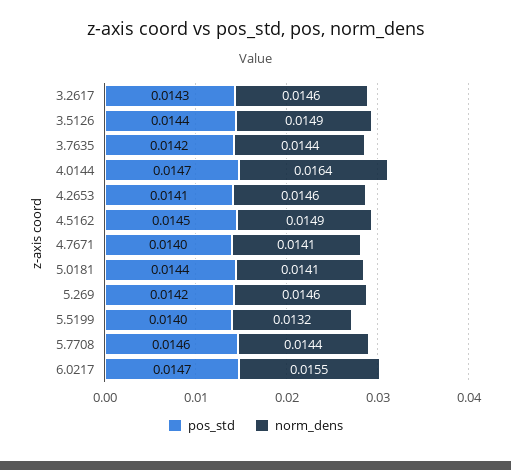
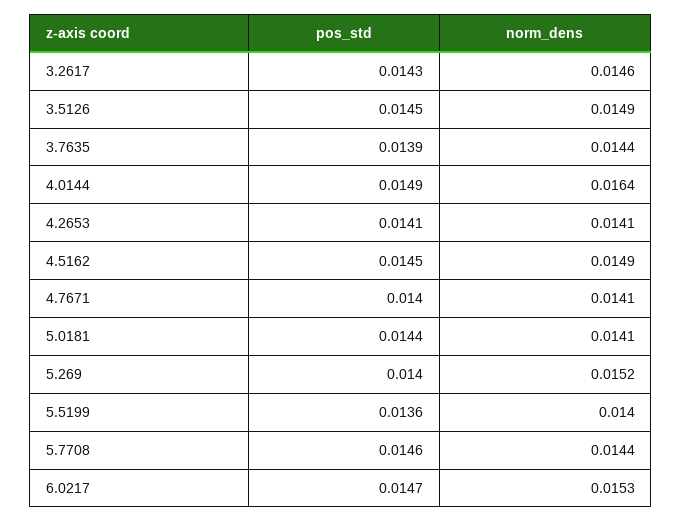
pos_std, 3.5126: 0.0144 -> 0.0145
pos_std, 3.7635: 0.0142 -> 0.0139
pos_std, 4.0144: 0.0147 -> 0.0149
norm_dens, 4.2653: 0.0146 -> 0.0141
pos_std, 5.269: 0.0142 -> 0.014
norm_dens, 5.269: 0.0146 -> 0.0152
pos_std, 5.5199: 0.014 -> 0.0136
norm_dens, 5.5199: 0.0132 -> 0.014
norm_dens, 6.0217: 0.0155 -> 0.0153

